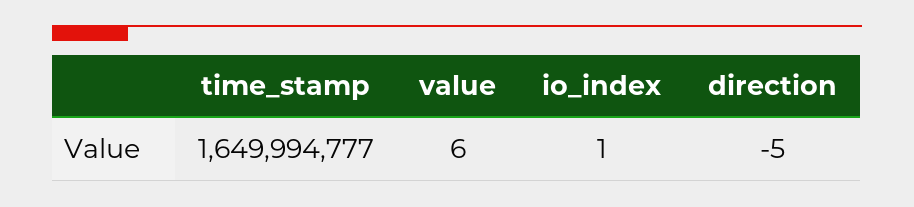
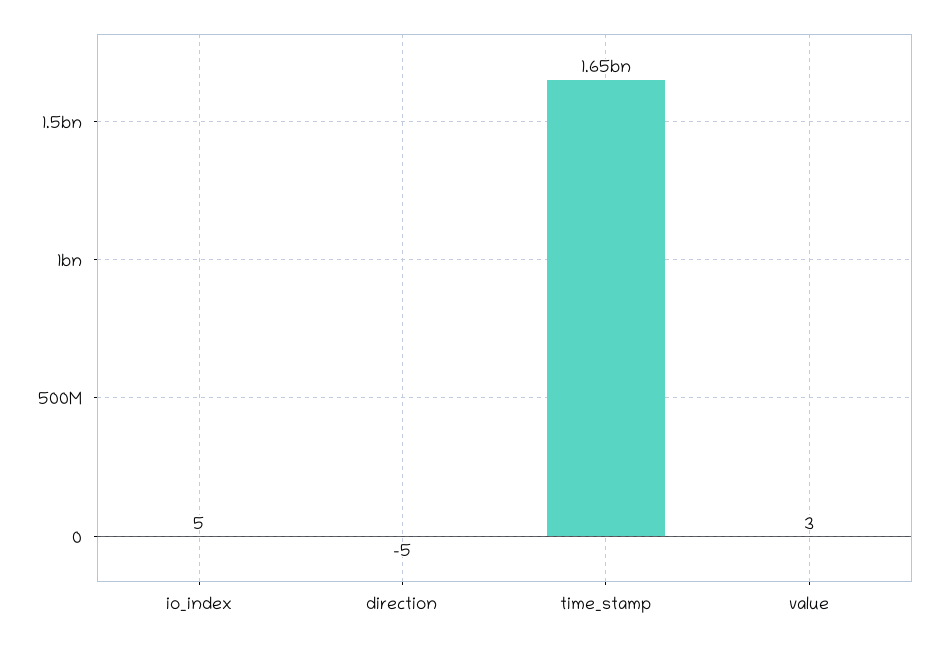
value: 6 -> 3
io_index: 1 -> 5

